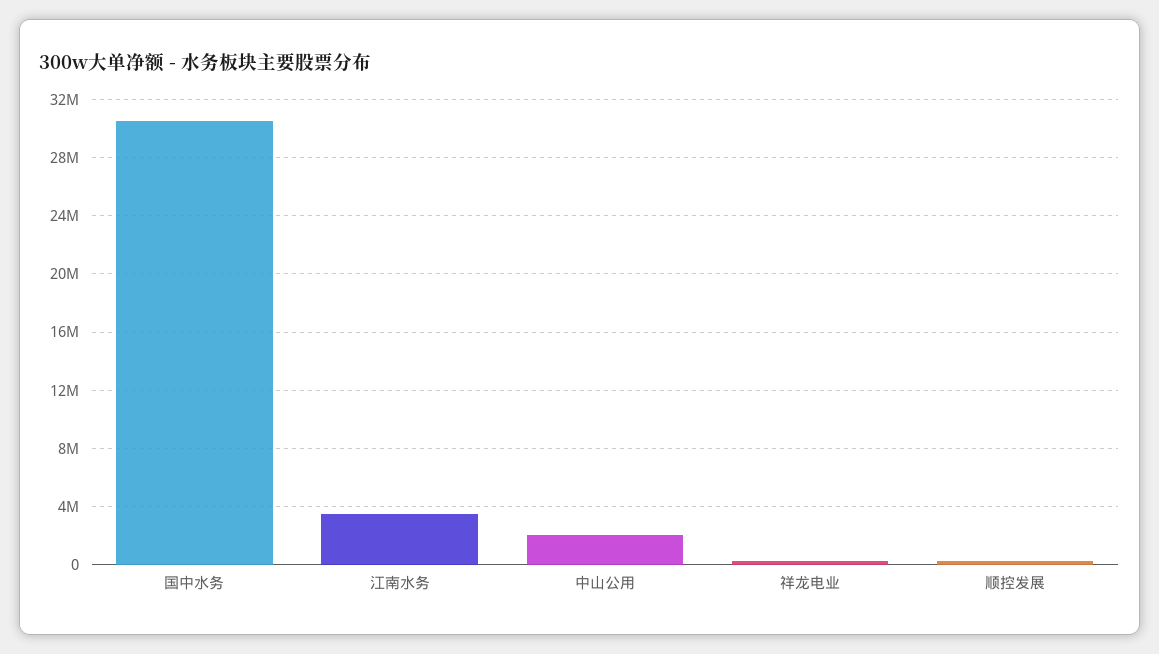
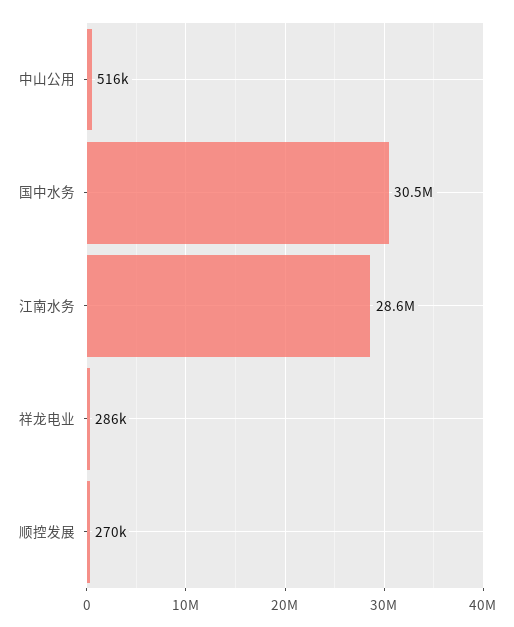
江南水务: 3500000 -> 28600000
中山公用: 2000000 -> 516000

